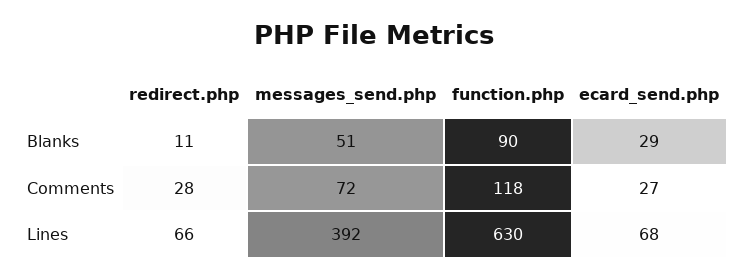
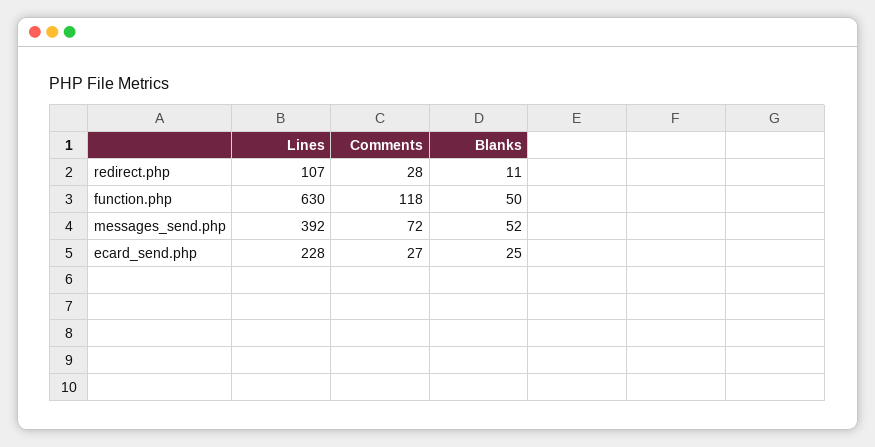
messages_send.php, Blanks: 51 -> 52
function.php, Blanks: 90 -> 50
ecard_send.php, Blanks: 29 -> 25
redirect.php, Lines: 66 -> 107
ecard_send.php, Lines: 68 -> 228

